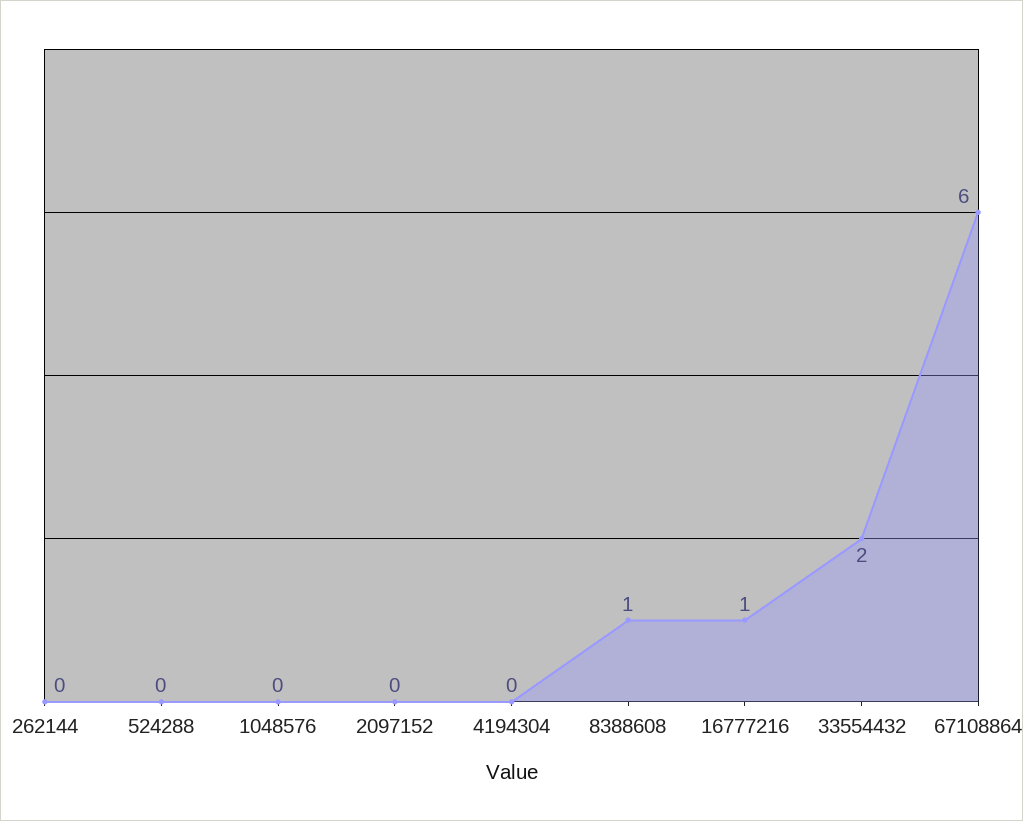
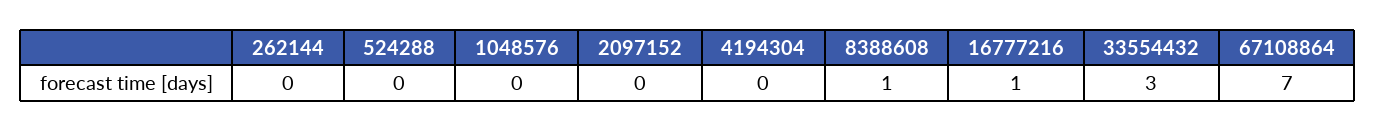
33554432: 2 -> 3
67108864: 6 -> 7

